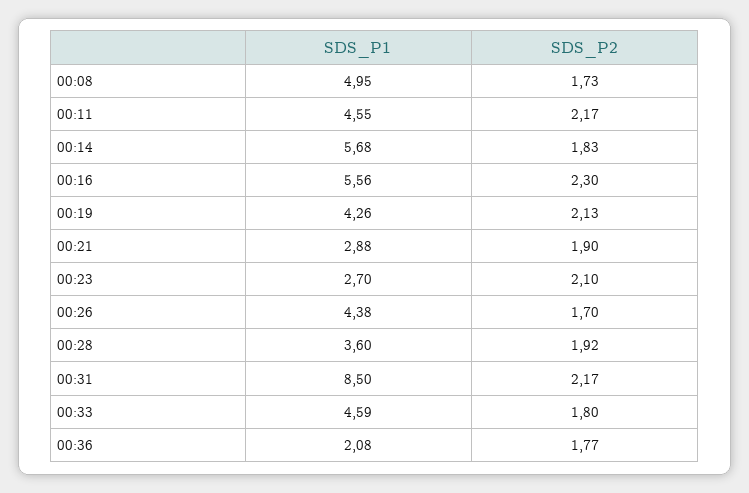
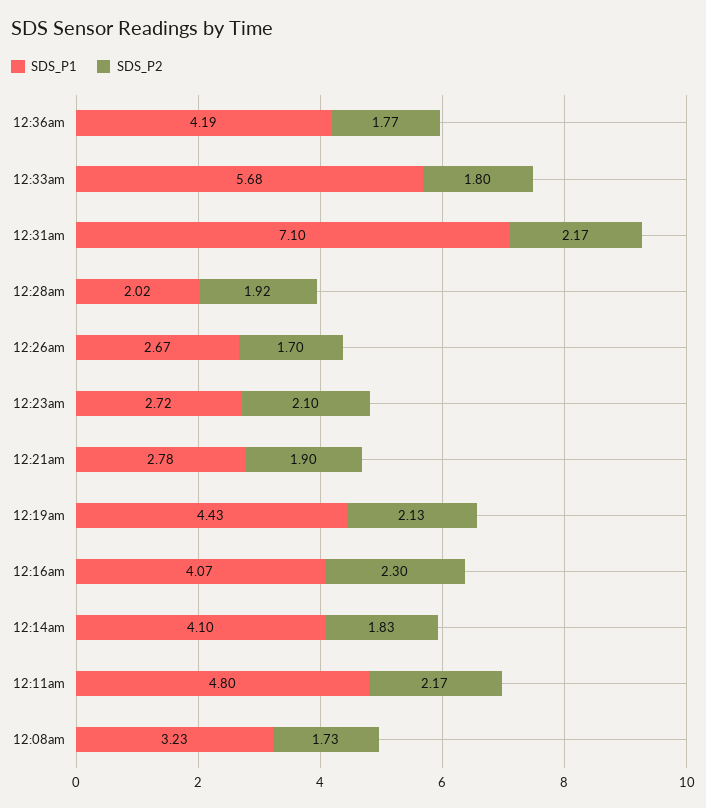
SDS_P1, 00:08: 4.95 -> 3.23
SDS_P1, 00:11: 4.55 -> 4.8
SDS_P1, 00:14: 5.68 -> 4.1
SDS_P1, 00:16: 5.56 -> 4.07
SDS_P1, 00:19: 4.26 -> 4.43
SDS_P1, 00:21: 2.88 -> 2.78
SDS_P1, 00:23: 2.7 -> 2.72
SDS_P1, 00:26: 4.38 -> 2.67
SDS_P1, 00:28: 3.6 -> 2.02
SDS_P1, 00:31: 8.5 -> 7.1
SDS_P1, 00:33: 4.59 -> 5.68
SDS_P1, 00:36: 2.08 -> 4.19

